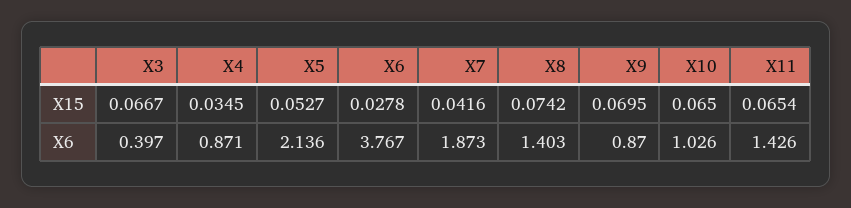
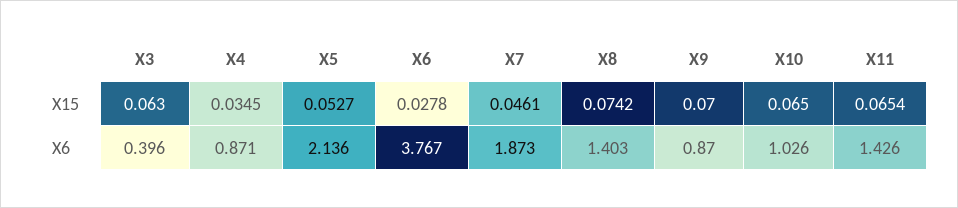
X3, X15: 0.0667 -> 0.063
X7, X15: 0.0416 -> 0.0461
X9, X15: 0.0695 -> 0.07
X3, X6: 0.397 -> 0.396

